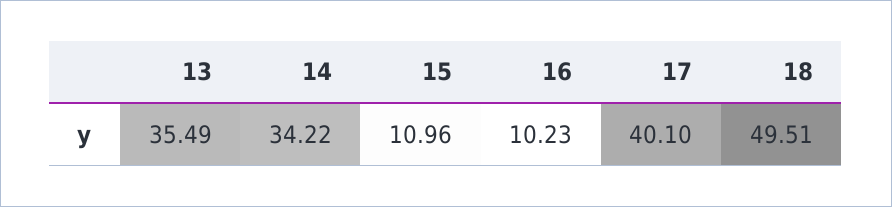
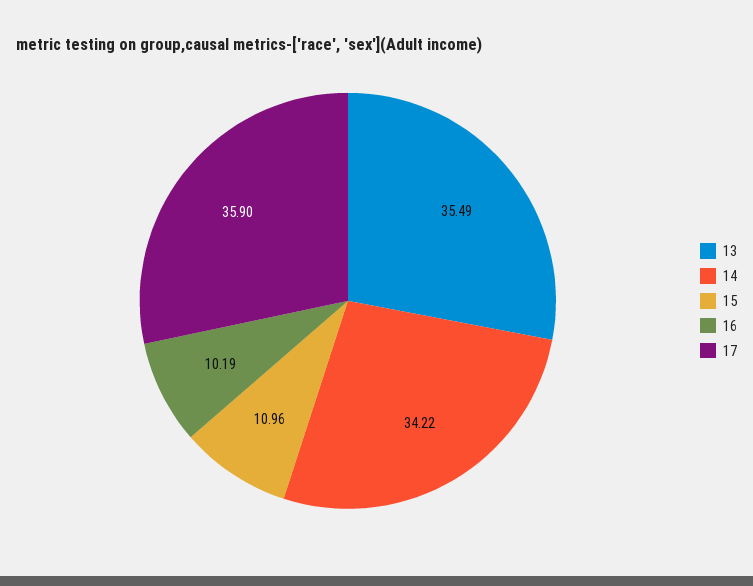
16: 10.23 -> 10.19
17: 40.1 -> 35.9
18: 49.51 -> none

